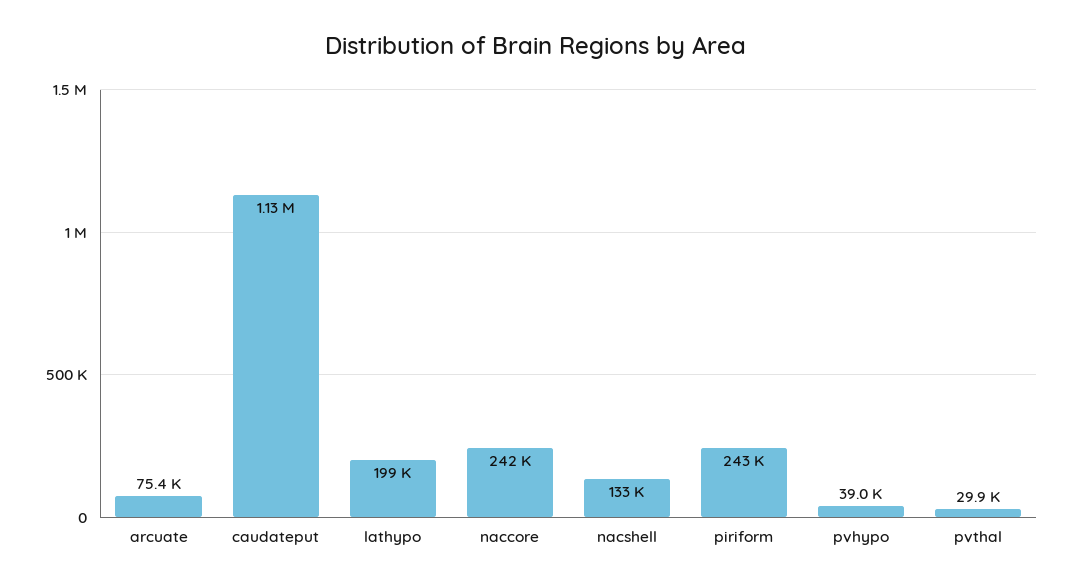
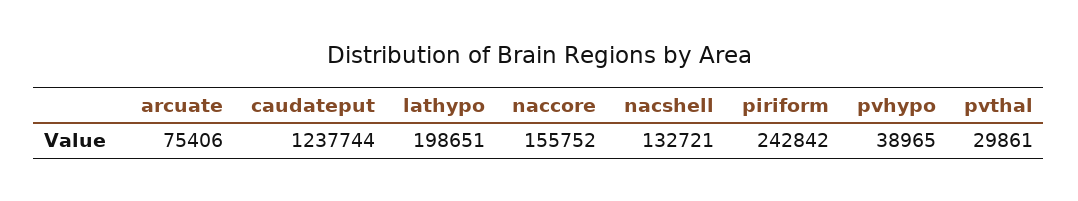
caudateput: 1130000 -> 1237744
naccore: 242000 -> 155752

